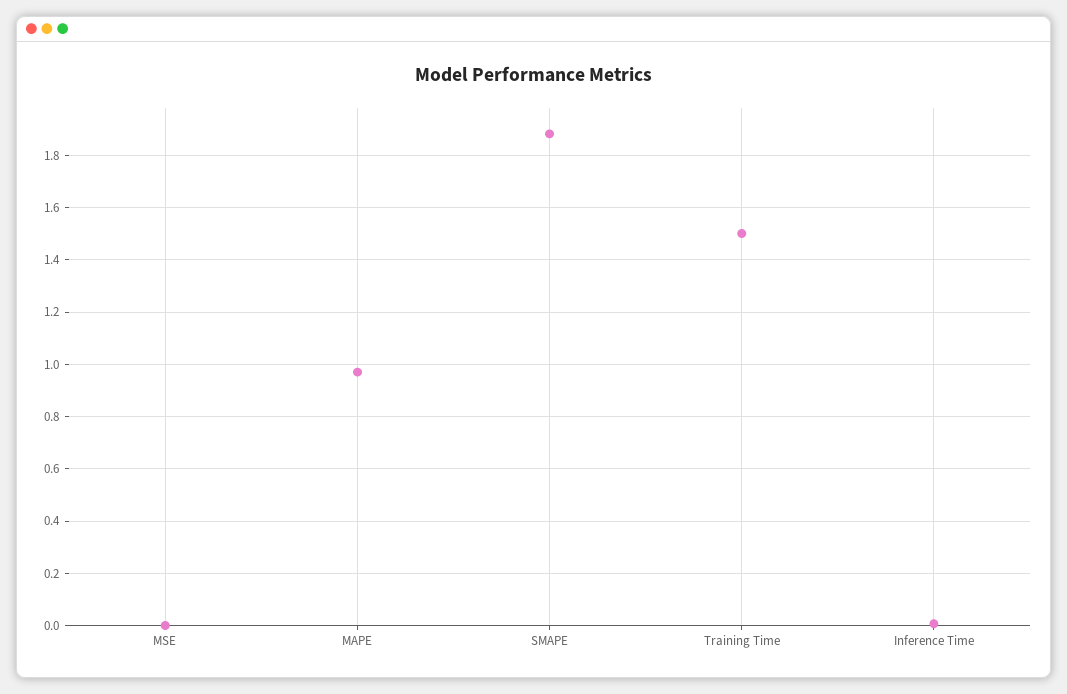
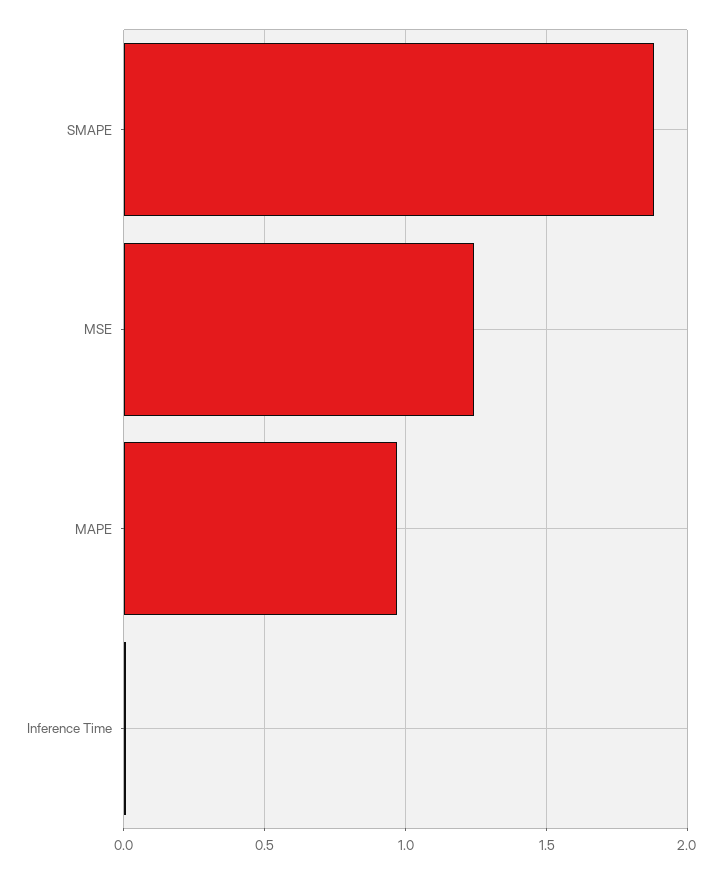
MSE: 0 -> 1.25
Training Time: 1.5 -> none

